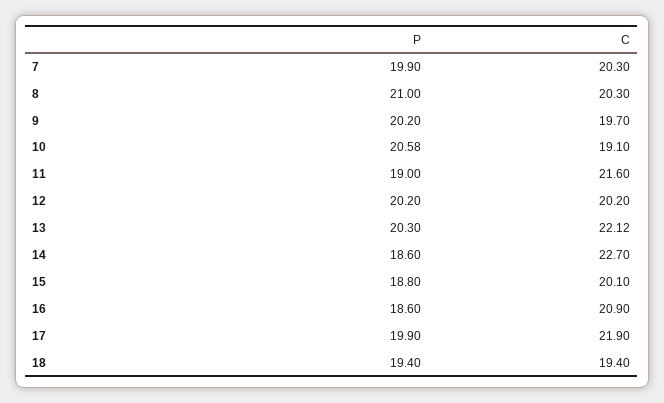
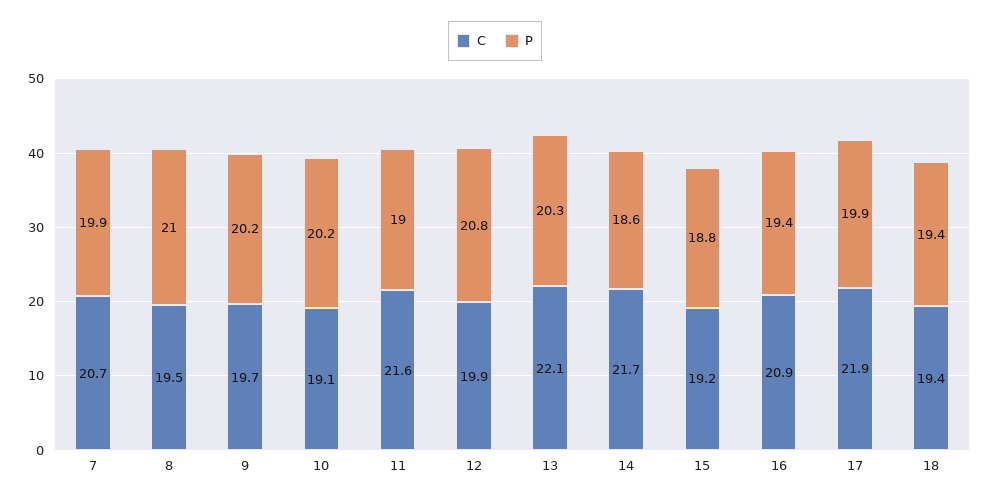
C, 7: 20.3 -> 20.7
C, 8: 20.3 -> 19.5
P, 10: 20.58 -> 20.2
P, 12: 20.2 -> 20.8
C, 12: 20.2 -> 19.9
C, 14: 22.7 -> 21.7
C, 15: 20.1 -> 19.2
P, 16: 18.6 -> 19.4

